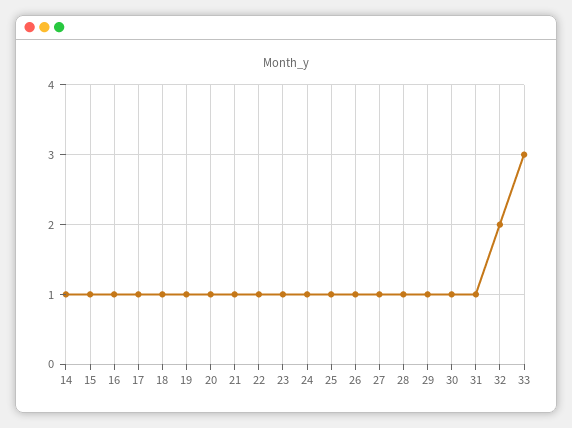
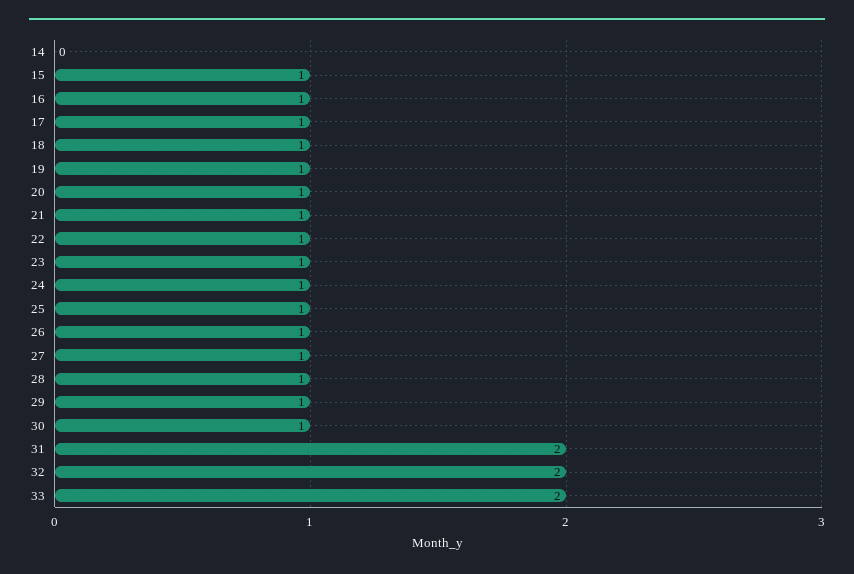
14: 1 -> 0
31: 1 -> 2
33: 3 -> 2

